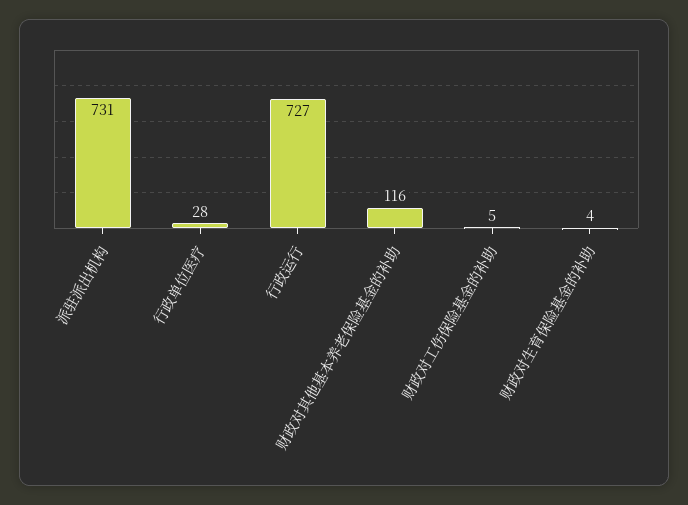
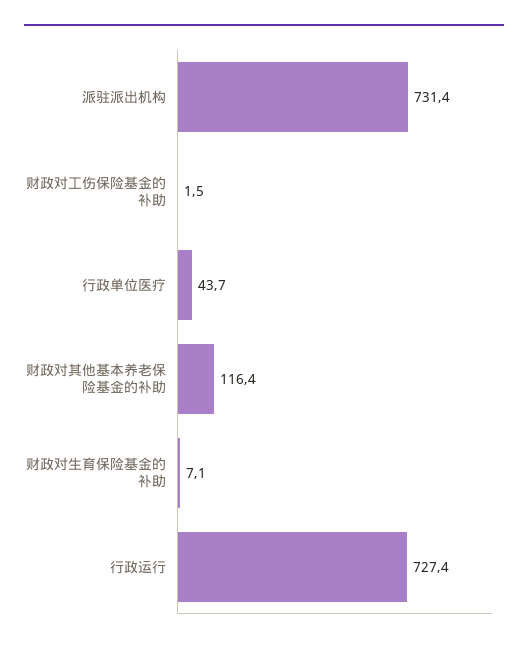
行政单位医疗: 28 -> 43.7
财政对工伤保险基金的补助: 5 -> 1.5
财政对生育保险基金的补助: 4 -> 7.1

